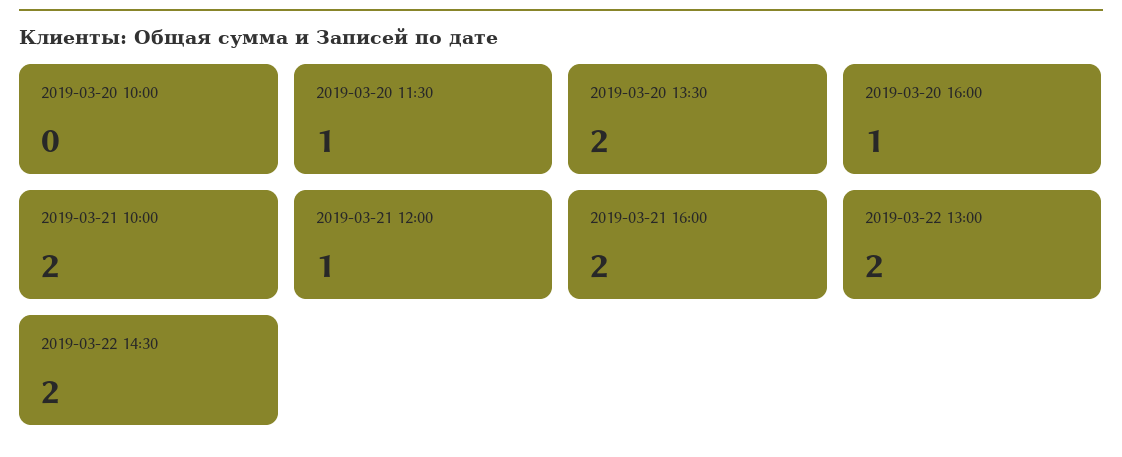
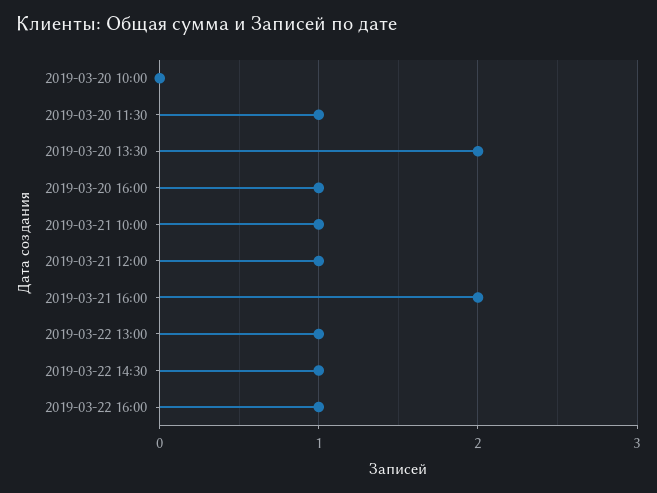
2019-03-21 10:00: 2 -> 1
2019-03-22 13:00: 2 -> 1
2019-03-22 14:30: 2 -> 1
2019-03-22 16:00: none -> 1

